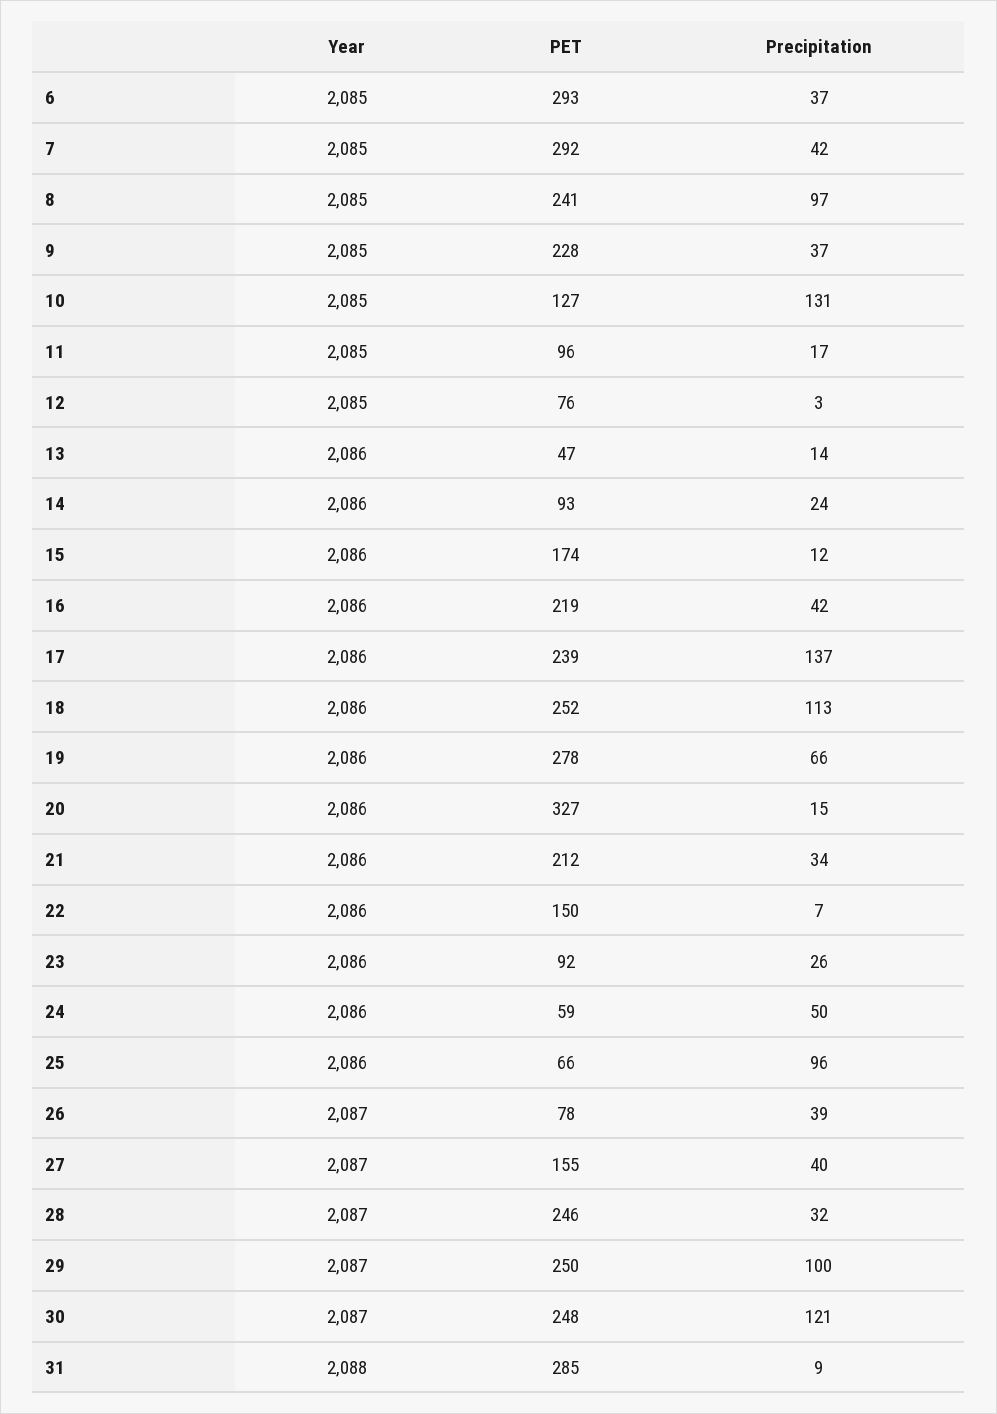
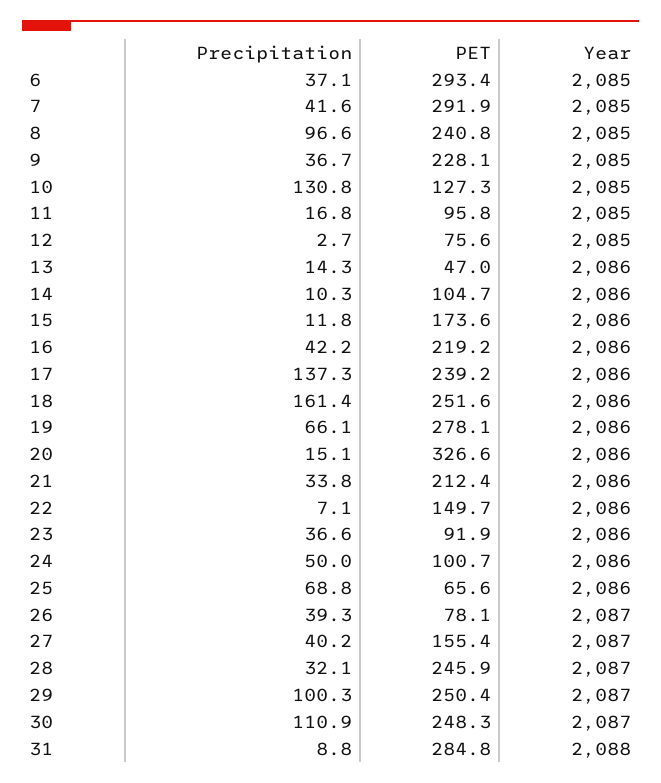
PET, 14: 93 -> 104.7
Precipitation, 14: 24 -> 10.3
Precipitation, 18: 113 -> 161.4
Precipitation, 23: 26 -> 36.6
PET, 24: 59 -> 100.7
Precipitation, 25: 96 -> 68.8
Precipitation, 30: 121 -> 110.9

